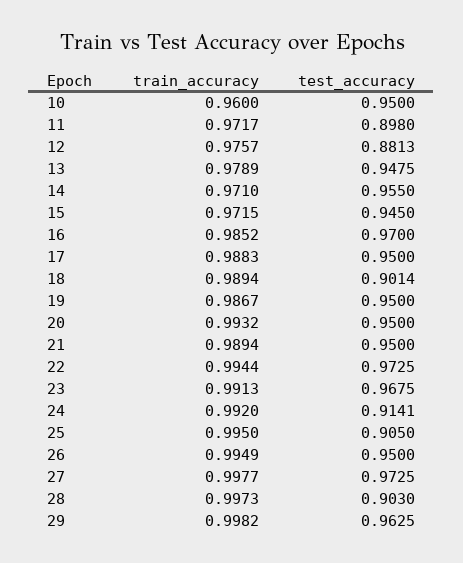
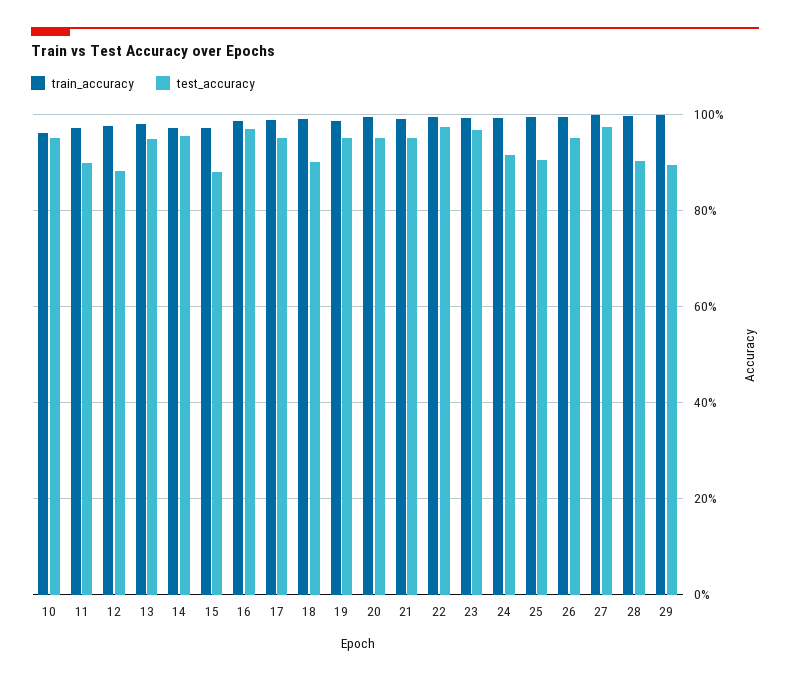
test_accuracy, 15: 0.945 -> 0.88
test_accuracy, 29: 0.9625 -> 0.9

